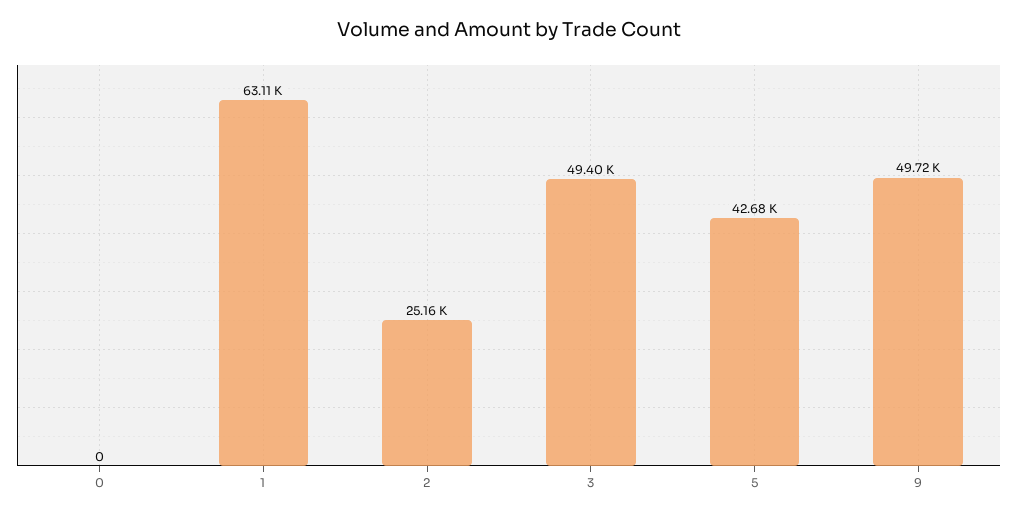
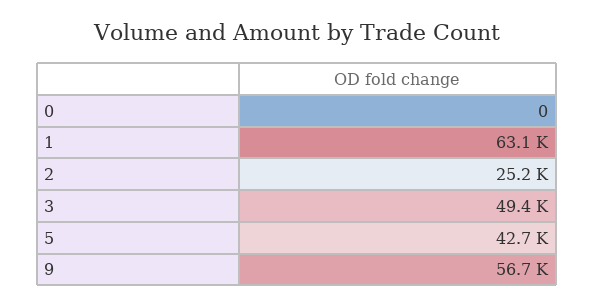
9: 49720 -> 56700

